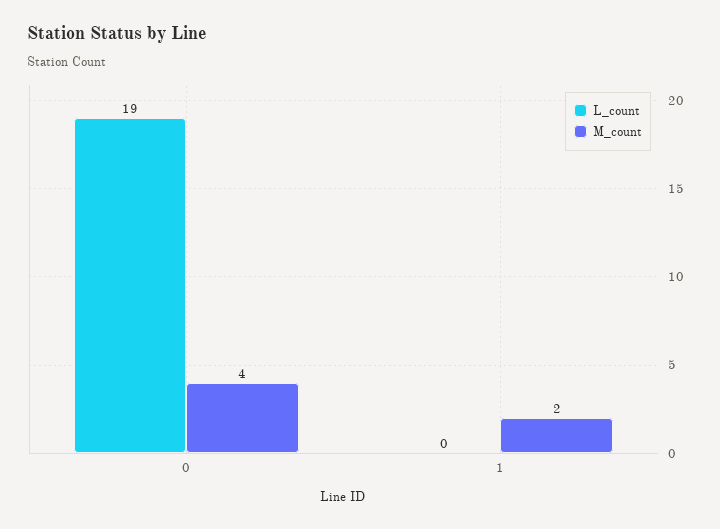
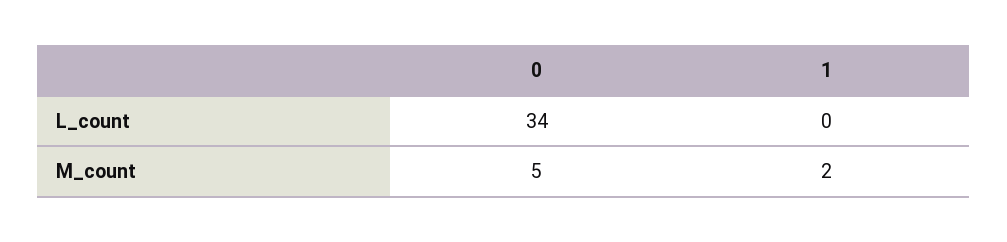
L_count, 0: 19 -> 34
M_count, 0: 4 -> 5

